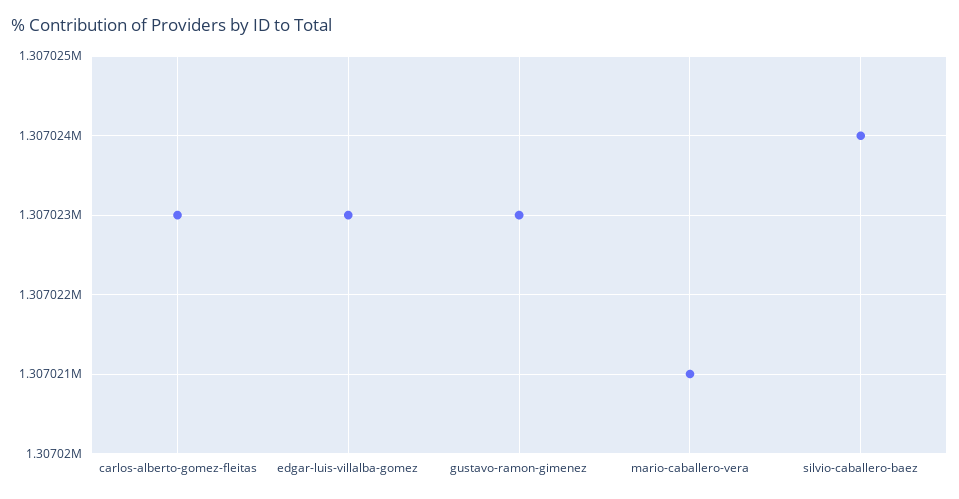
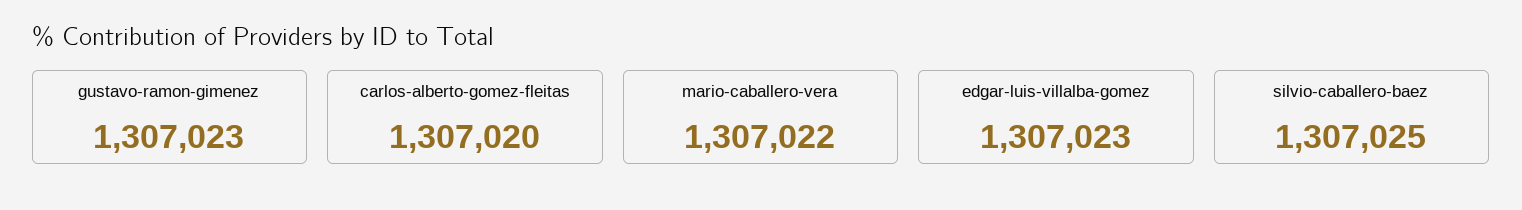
carlos-alberto-gomez-fleitas: 1307023 -> 1307020
mario-caballero-vera: 1307021 -> 1307022
silvio-caballero-baez: 1307024 -> 1307025

